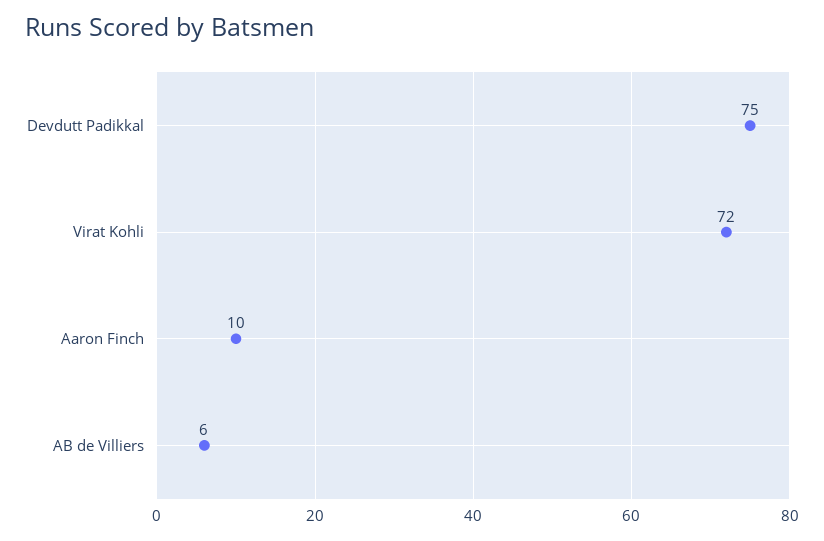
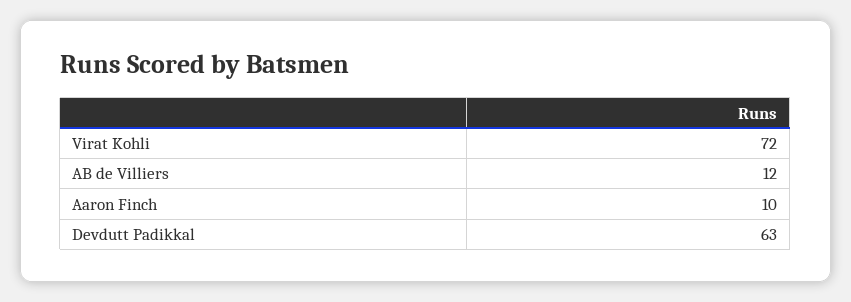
Devdutt Padikkal: 75 -> 63
AB de Villiers: 6 -> 12

